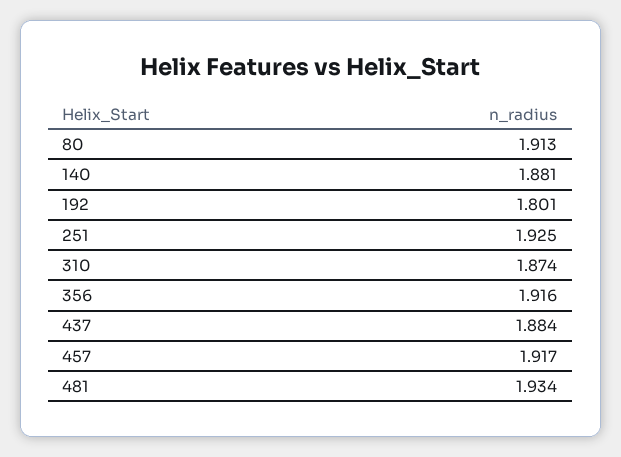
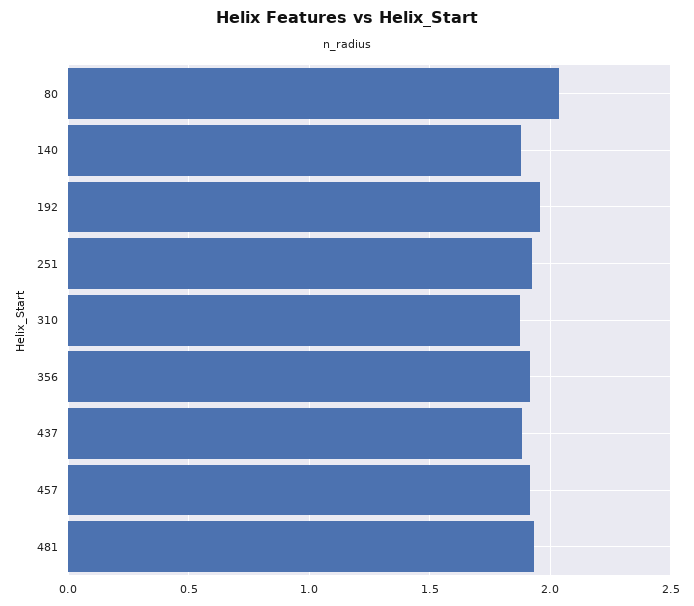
80: 1.913 -> 2.05
192: 1.801 -> 1.95

